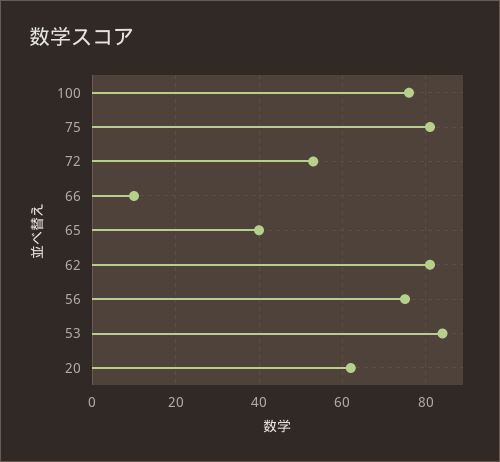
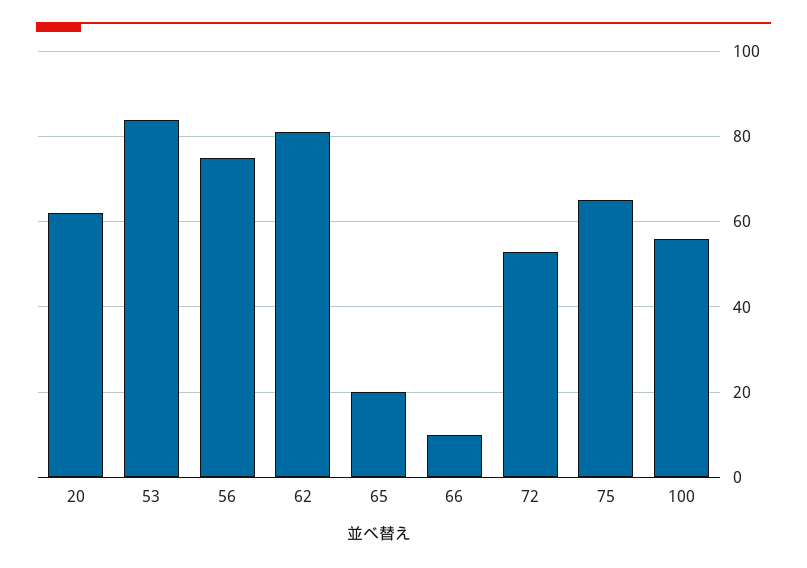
100: 75 -> 55
75: 80 -> 65
65: 40 -> 20

